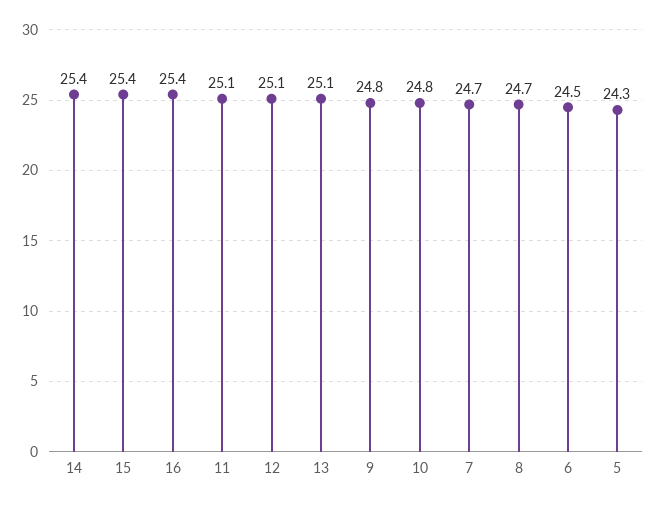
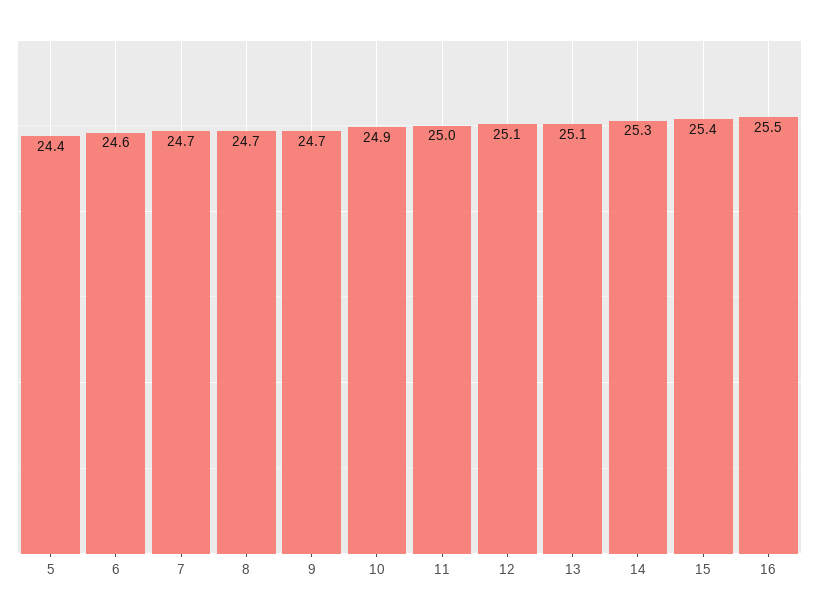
14: 25.4 -> 25.3
16: 25.4 -> 25.5
11: 25.1 -> 25
9: 24.8 -> 24.7
10: 24.8 -> 24.9
6: 24.5 -> 24.6
5: 24.3 -> 24.4

